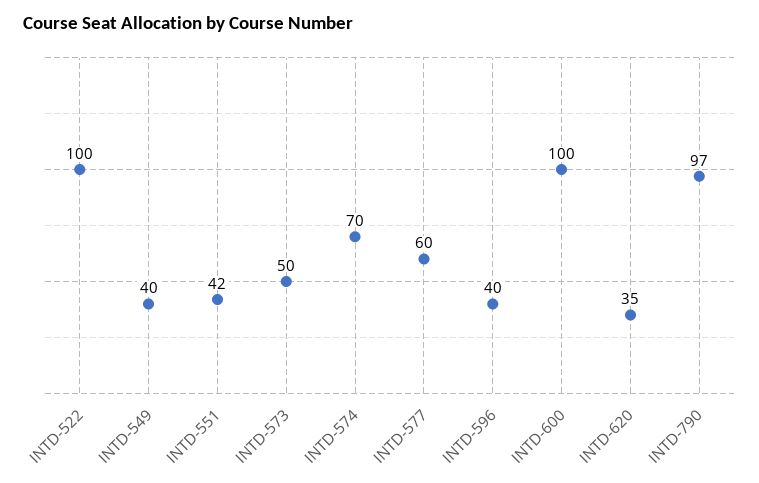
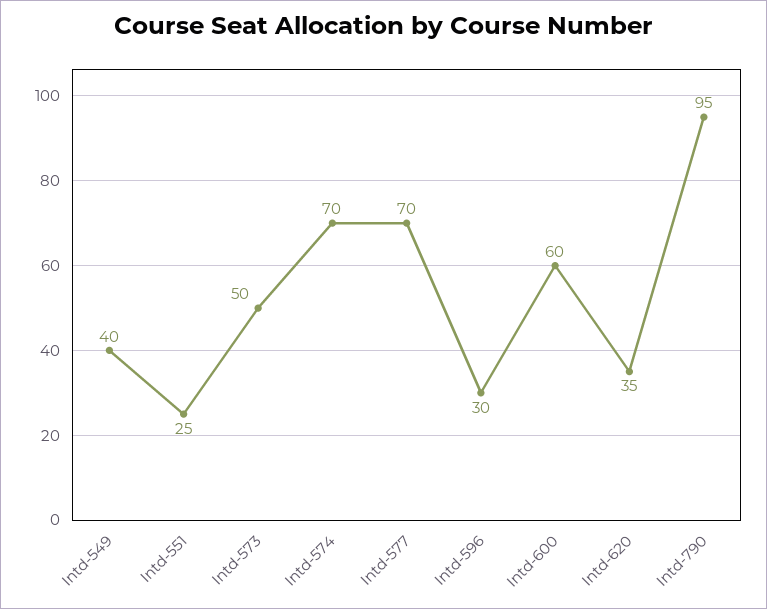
INTD-522: 100 -> none
INTD-551: 42 -> 25
INTD-577: 60 -> 70
INTD-596: 40 -> 30
INTD-600: 100 -> 60
INTD-790: 97 -> 95

